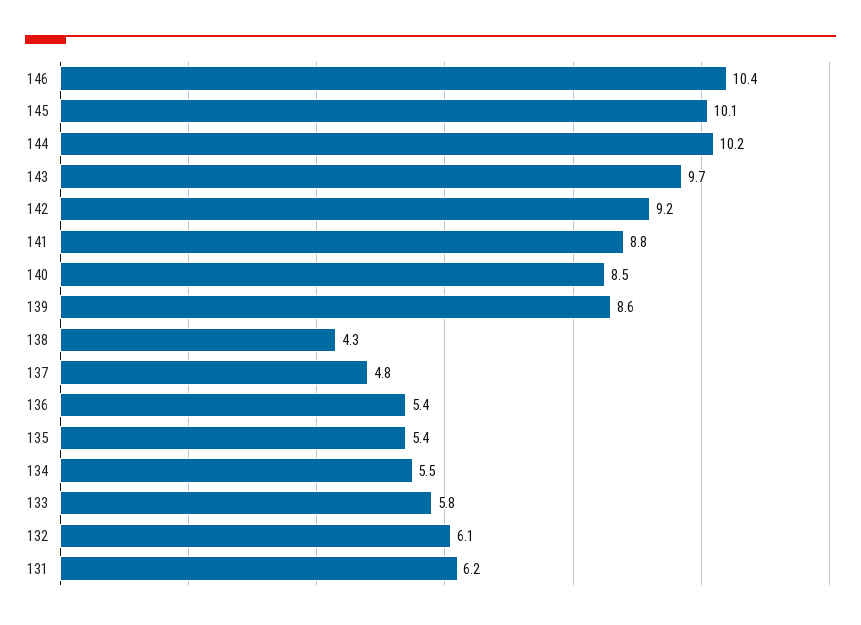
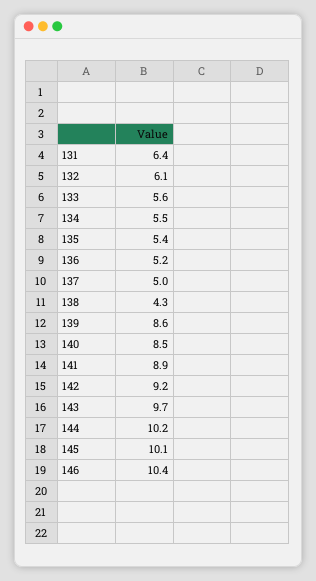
141: 8.8 -> 8.9
137: 4.8 -> 5
136: 5.4 -> 5.2
133: 5.8 -> 5.6
131: 6.2 -> 6.4

